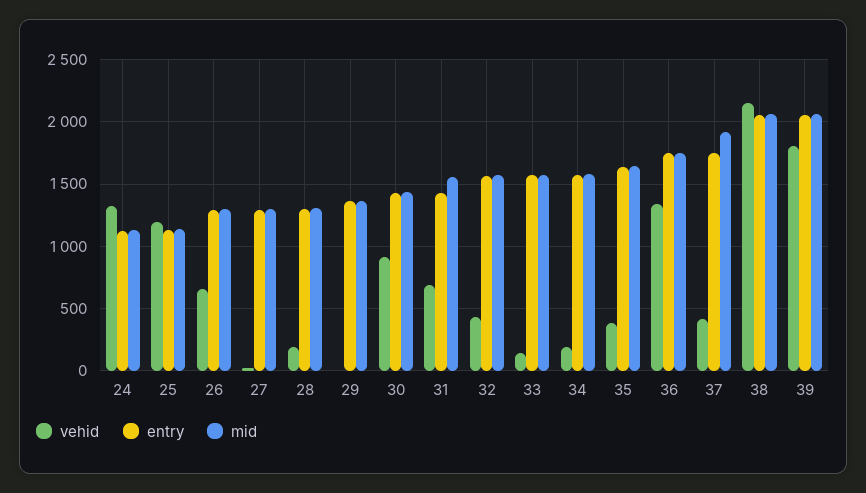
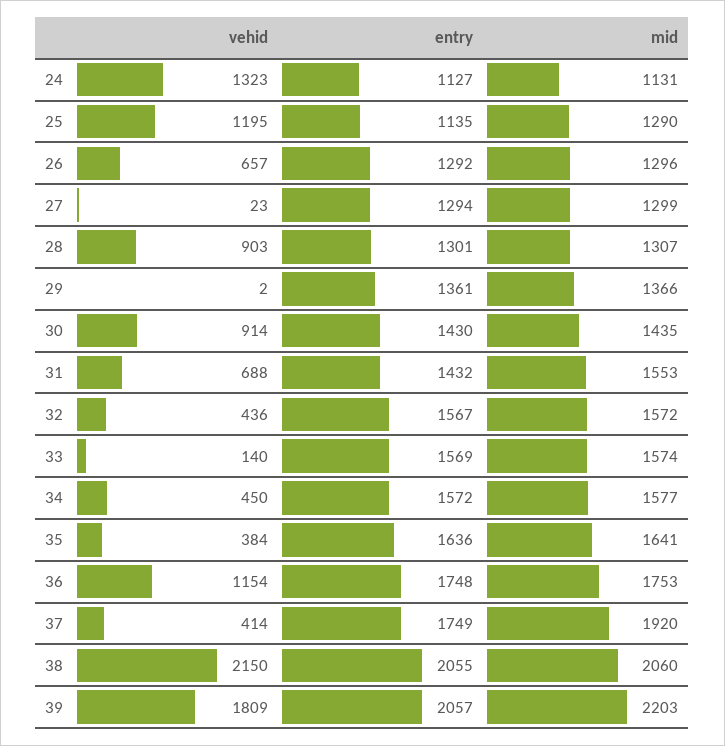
mid, 25: 1150 -> 1290
vehid, 28: 200 -> 903
vehid, 34: 200 -> 450
vehid, 36: 1350 -> 1154
mid, 39: 2050 -> 2203

